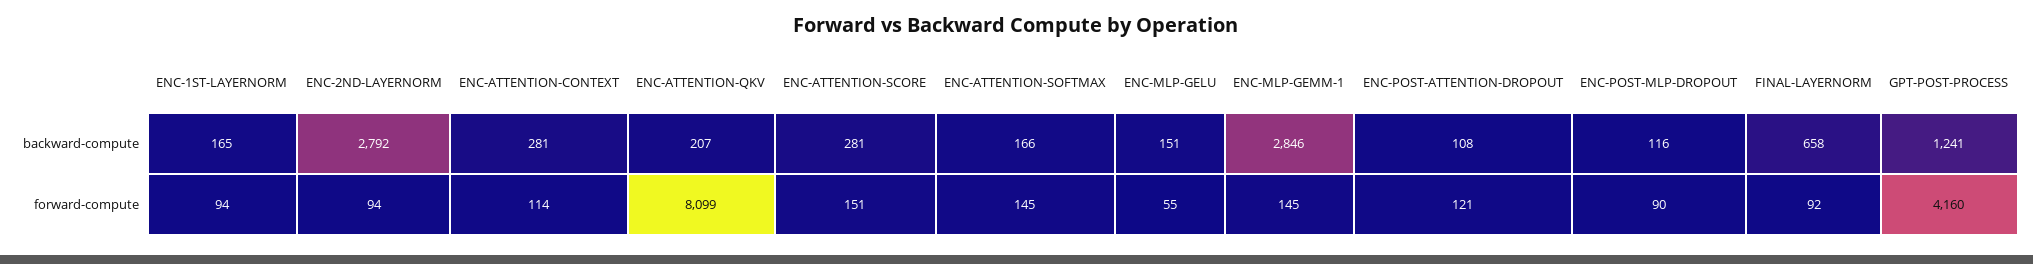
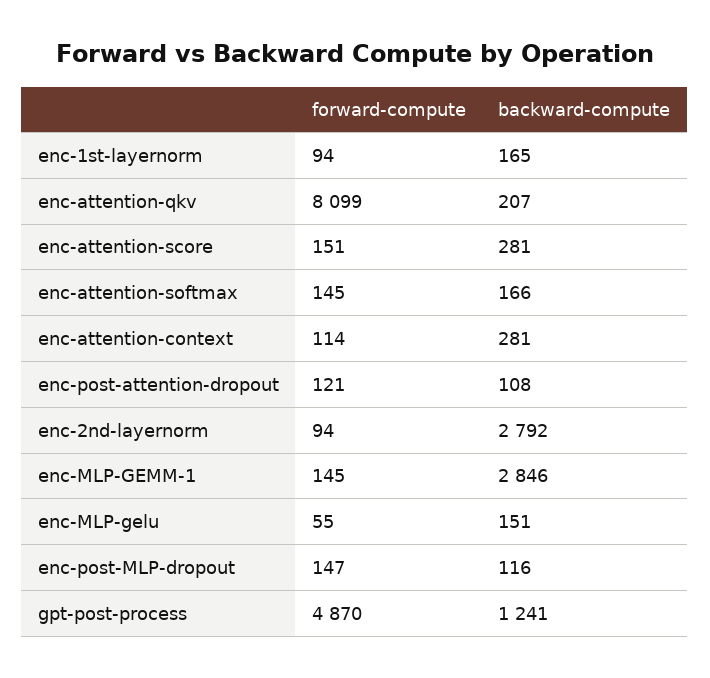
FINAL-LAYERNORM, backward-compute: 658 -> none
ENC-POST-MLP-DROPOUT, forward-compute: 90 -> 147
FINAL-LAYERNORM, forward-compute: 92 -> none
GPT-POST-PROCESS, forward-compute: 4160 -> 4870

